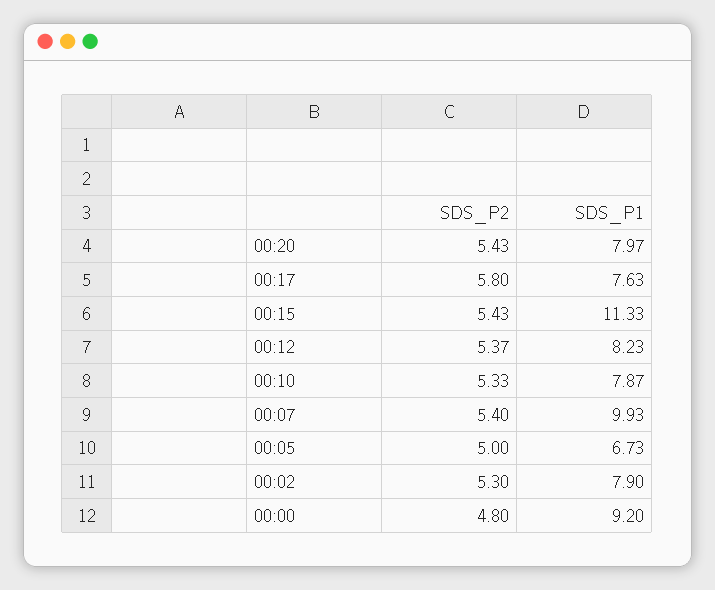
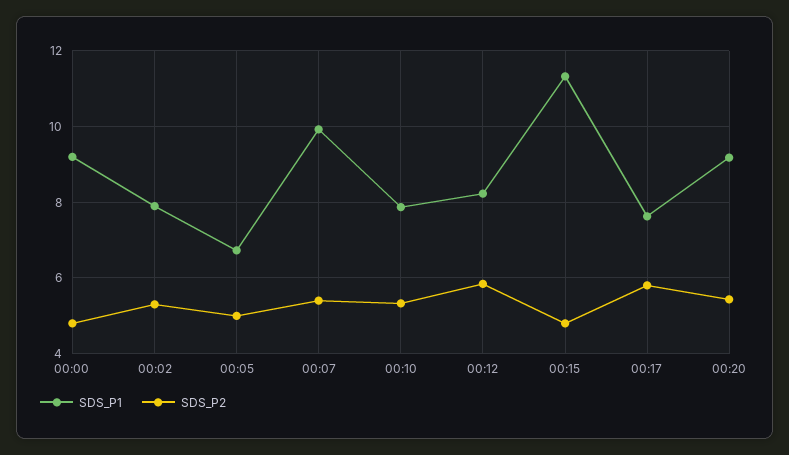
SDS_P1, 00:20: 7.97 -> 9.2
SDS_P2, 00:15: 5.43 -> 4.8
SDS_P2, 00:12: 5.37 -> 5.8

